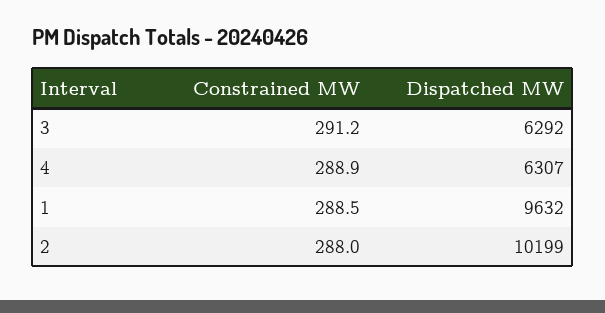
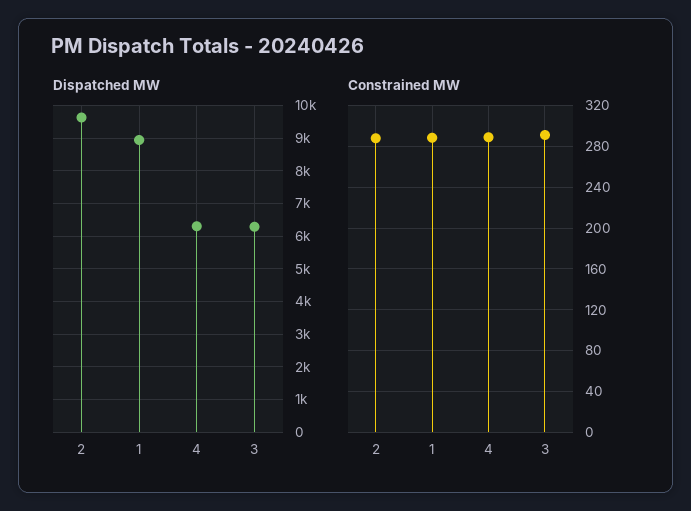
Dispatched MW, 1: 9632 -> 9000
Dispatched MW, 2: 10199 -> 9600

